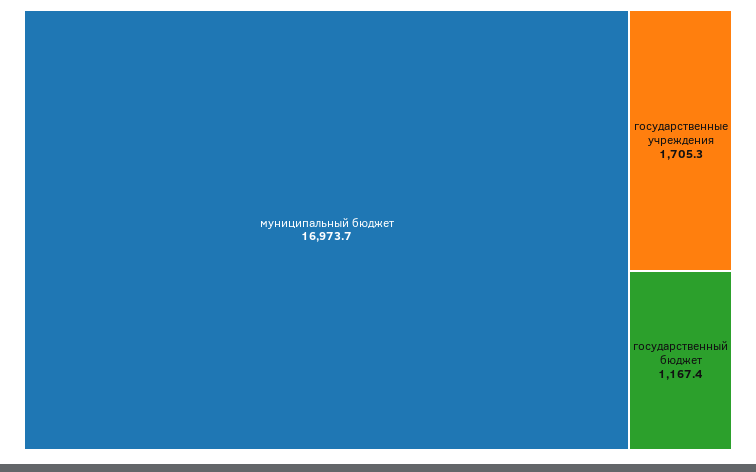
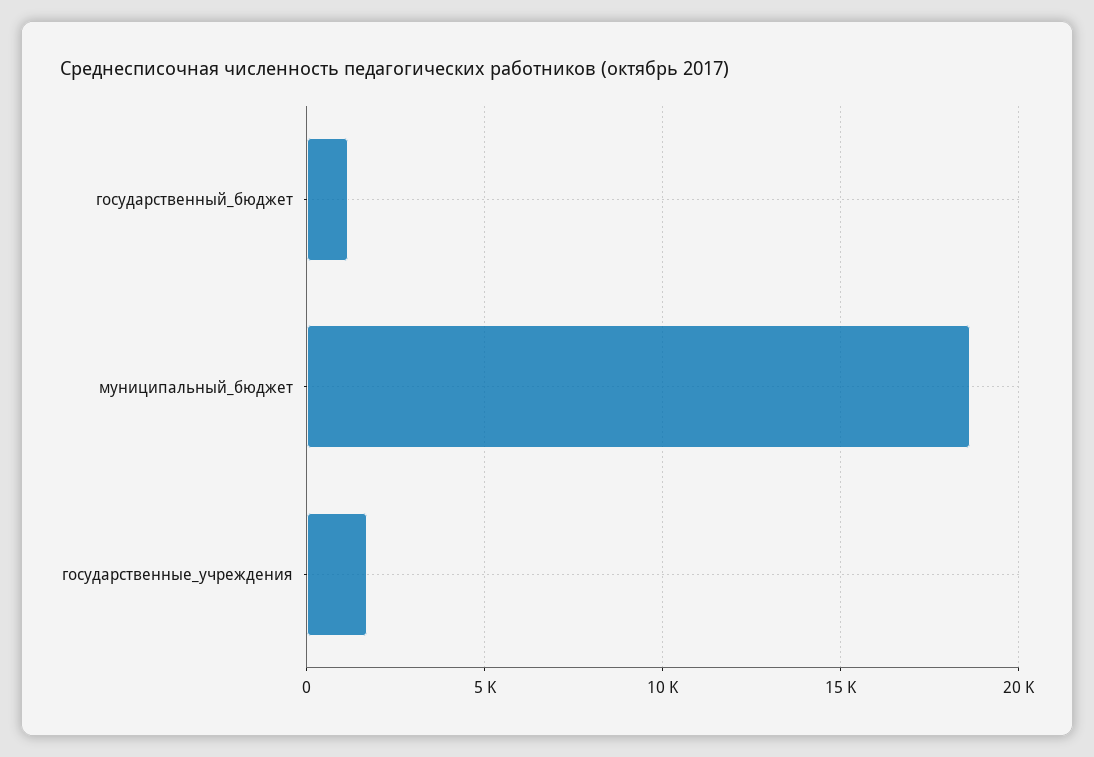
муниципальный бюджет: 16973.7 -> 18500

